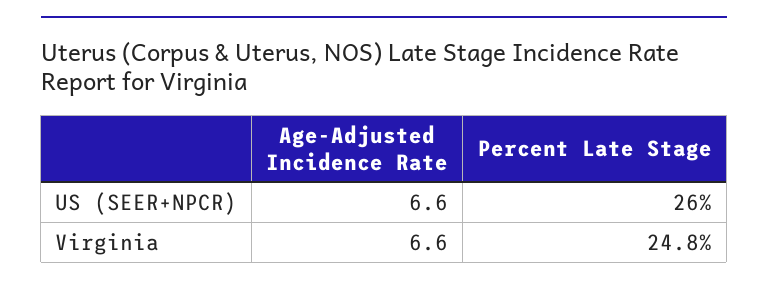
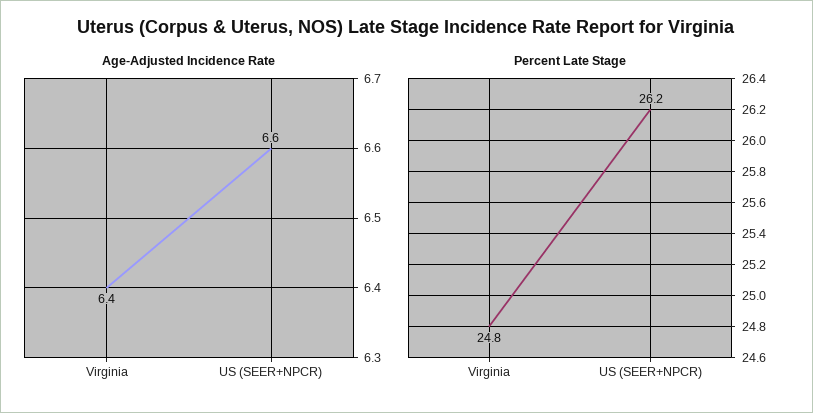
Percent Late Stage, US (SEER+NPCR): 26 -> 26.2
Age-Adjusted Incidence Rate, Virginia: 6.6 -> 6.4

